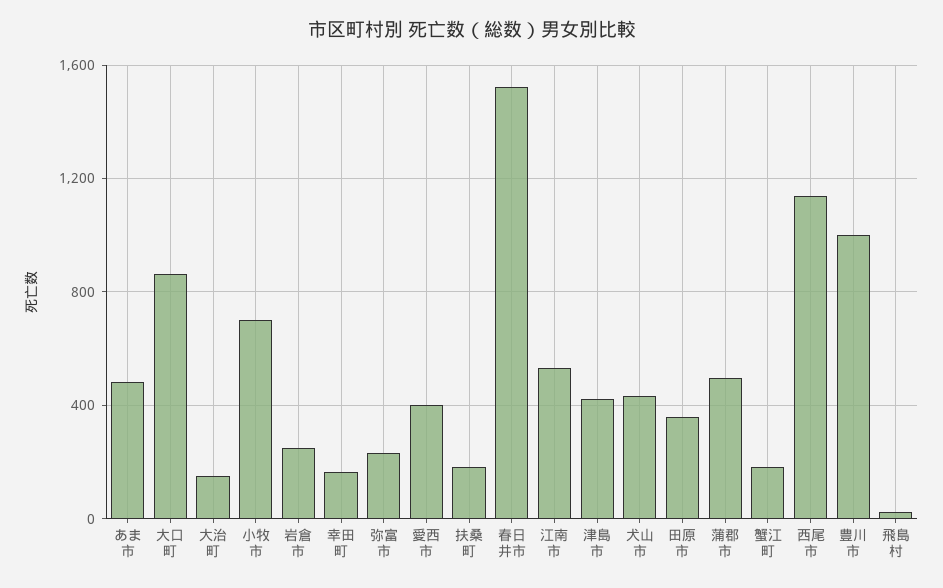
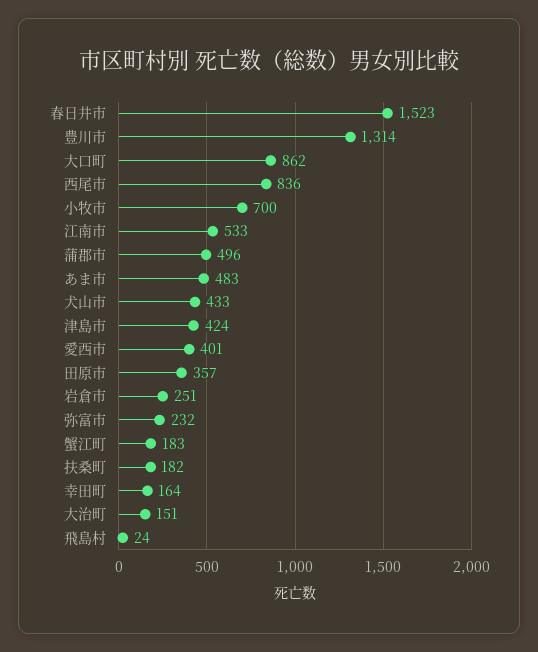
西尾市: 1150 -> 836
豊川市: 1000 -> 1314

